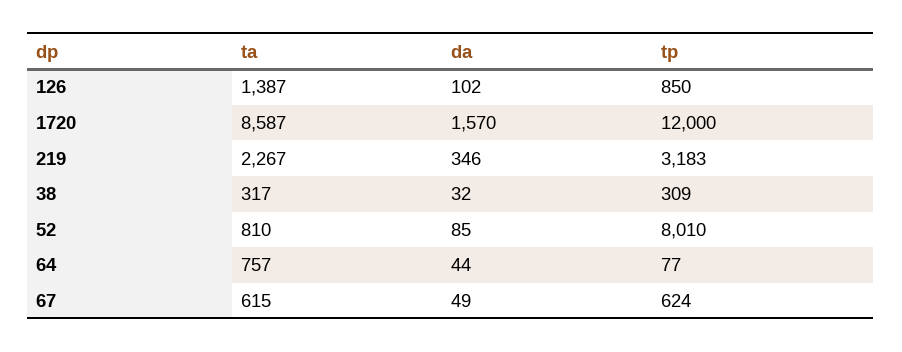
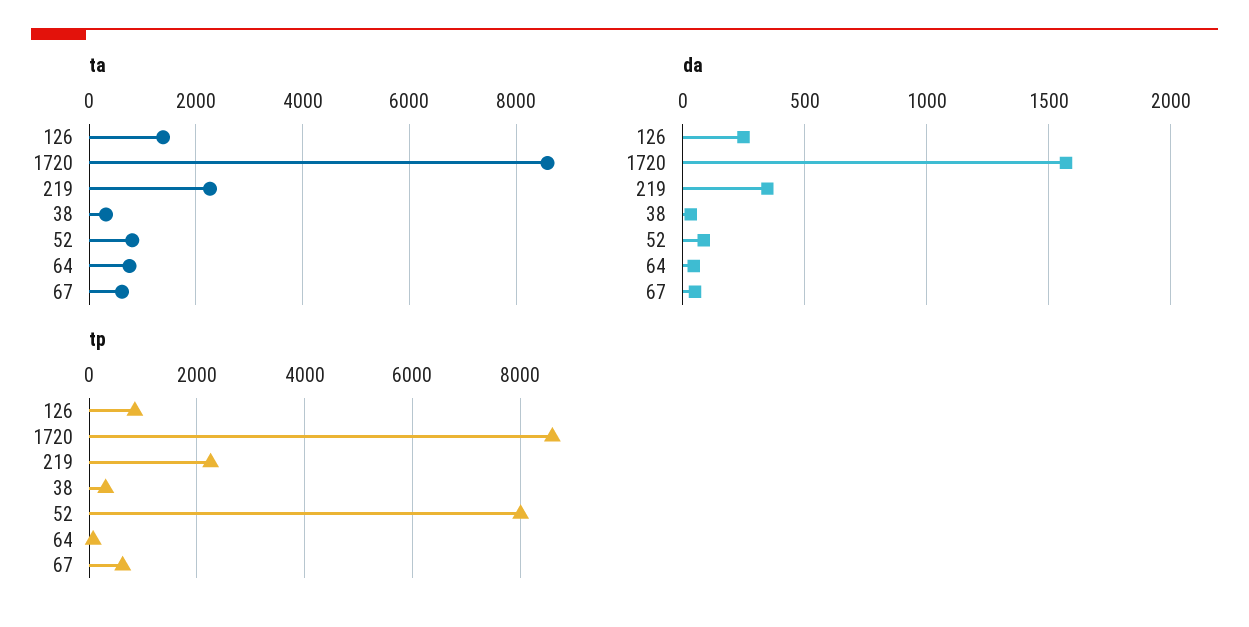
da, 126: 102 -> 250
tp, 1720: 12000 -> 8600
tp, 219: 3183 -> 2200

